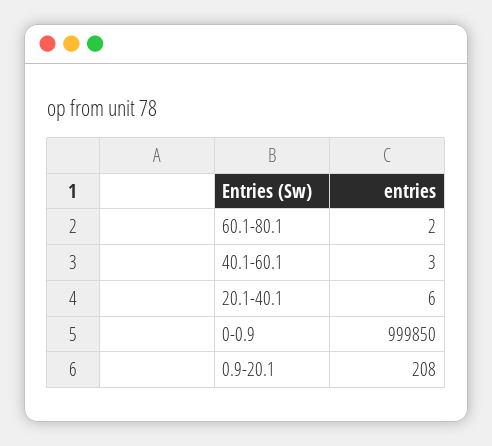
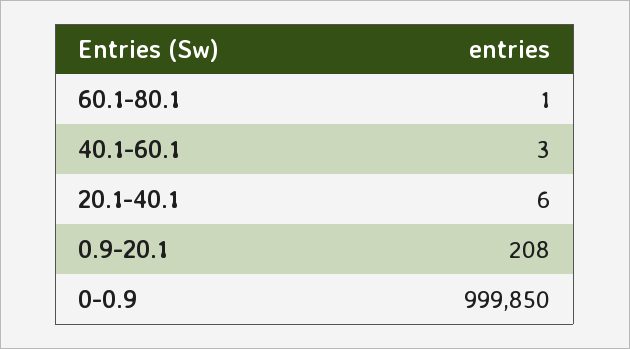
60.1-80.1: 2 -> 1

